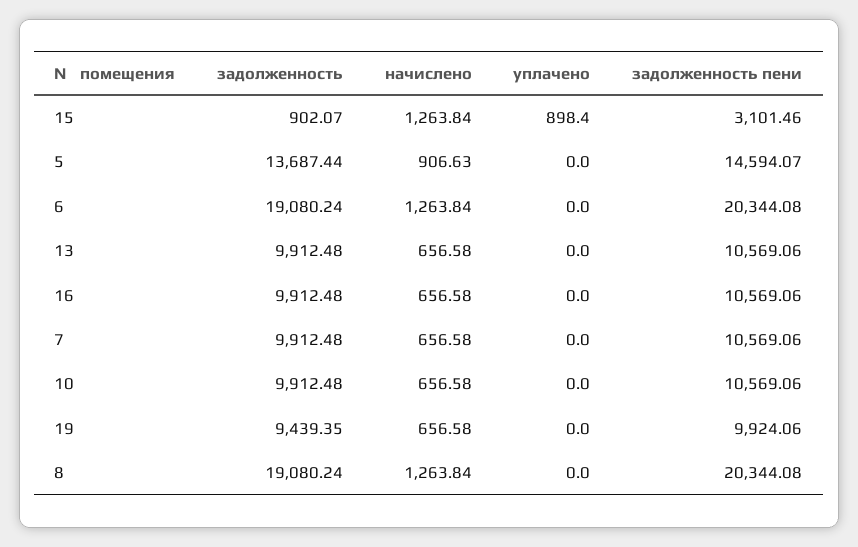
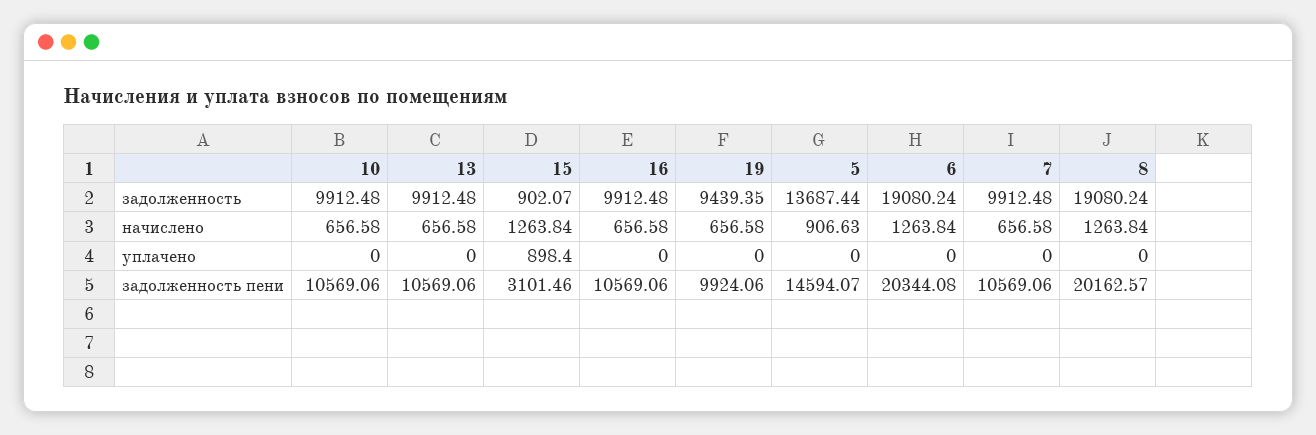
задолженность пени, 8: 20344.08 -> 20162.57

